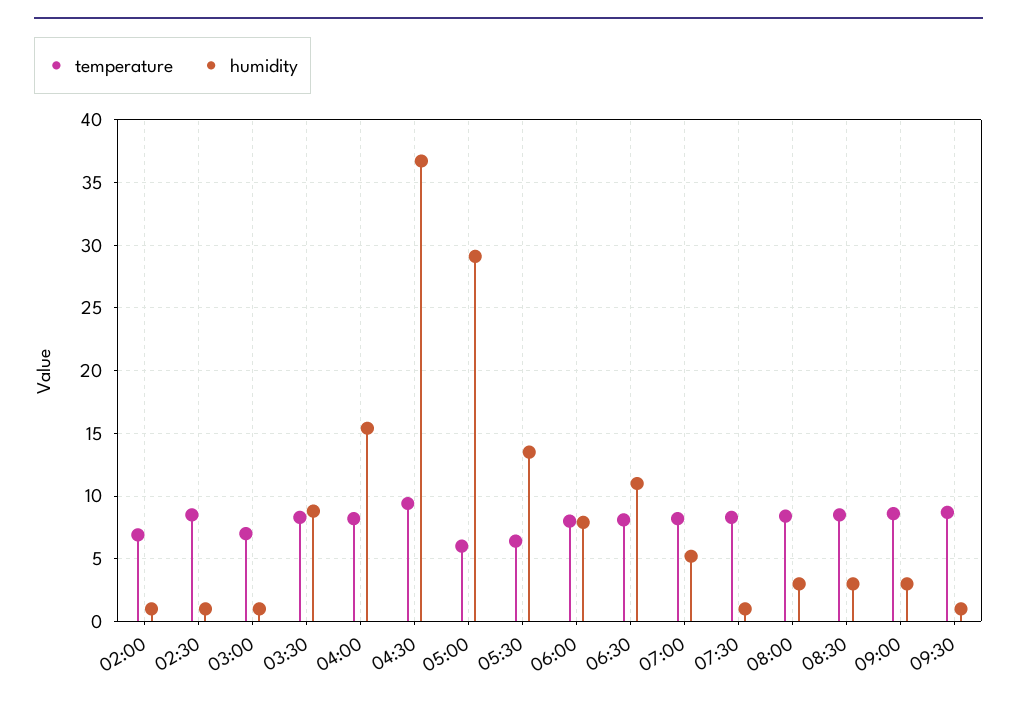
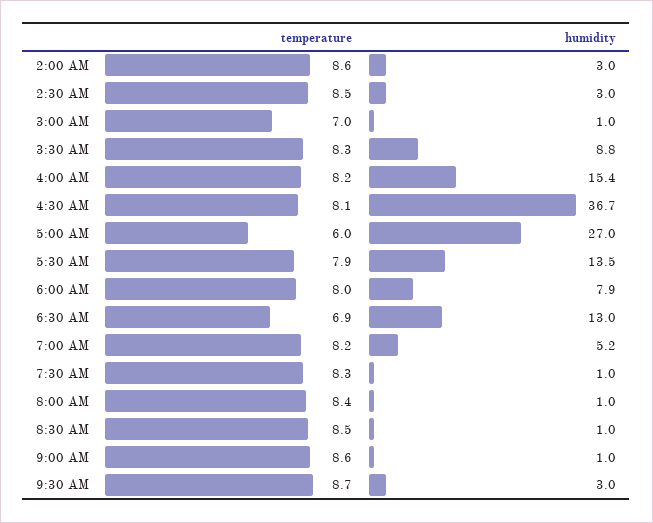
temperature, 02:00: 7 -> 8.6
humidity, 02:00: 1 -> 3
humidity, 02:30: 1 -> 3
temperature, 04:30: 9.5 -> 8.1
humidity, 05:00: 29 -> 27
temperature, 05:30: 6.5 -> 7.9
temperature, 06:30: 8 -> 6.9
humidity, 06:30: 11 -> 13
humidity, 08:00: 3 -> 1
humidity, 08:30: 3 -> 1
humidity, 09:00: 3 -> 1
humidity, 09:30: 1 -> 3

